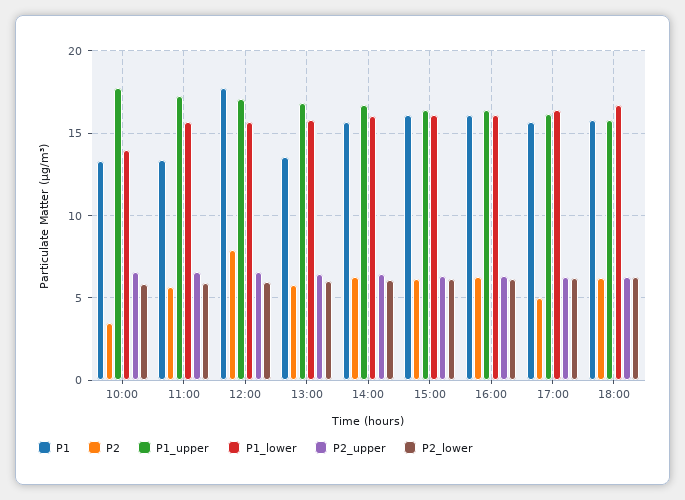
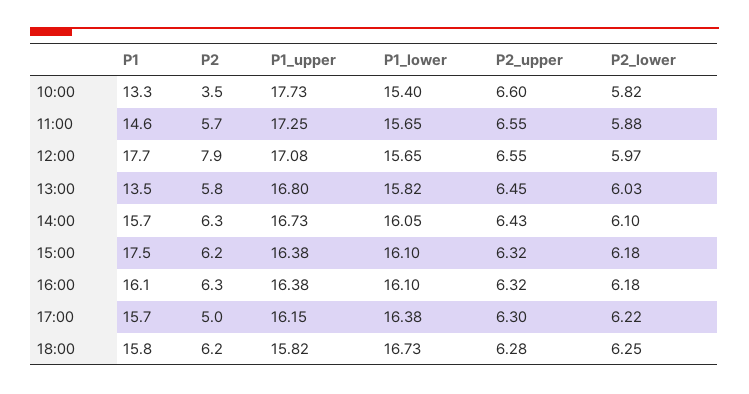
P1_lower, 10:00: 14 -> 15.4
P1, 11:00: 13.5 -> 14.6
P1, 15:00: 16 -> 17.5

